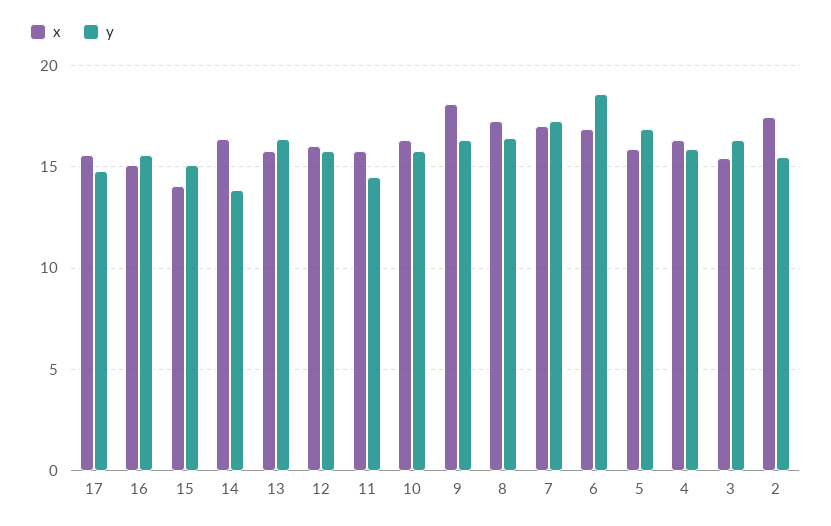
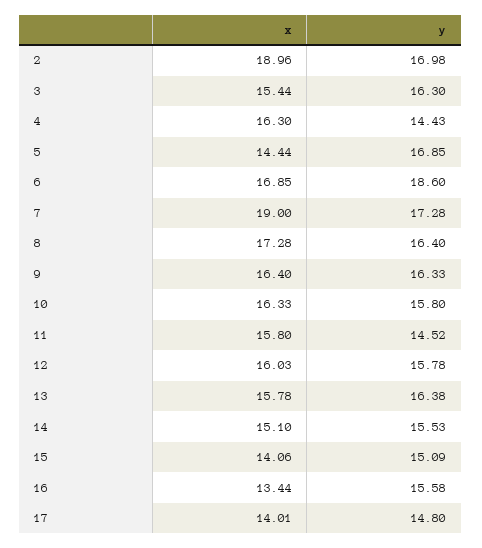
x, 17: 15.5 -> 14.01
x, 16: 15 -> 13.44
x, 14: 16.5 -> 15.1
y, 14: 14 -> 15.53
x, 9: 18 -> 16.4
x, 7: 17 -> 19
x, 5: 16 -> 14.44
y, 4: 16 -> 14.43
x, 2: 17.5 -> 18.96
y, 2: 15.5 -> 16.98

